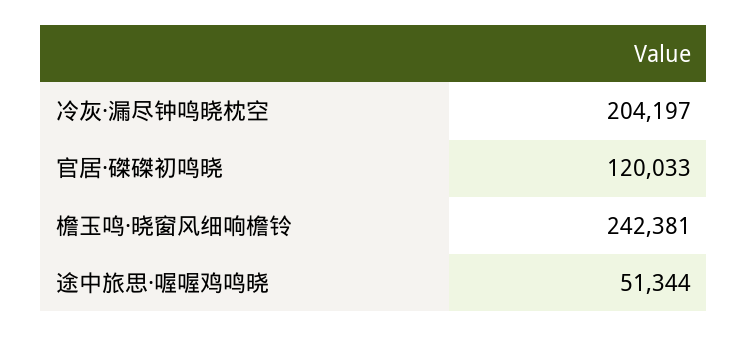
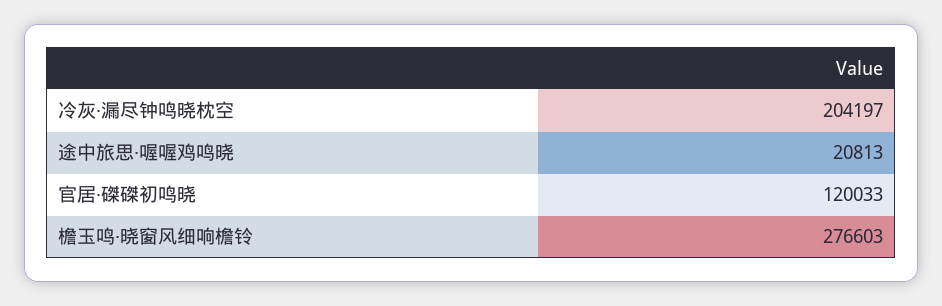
檐玉鸣·晓窗风细响檐铃: 242381 -> 276603
途中旅思·喔喔鸡鸣晓: 51344 -> 20813

